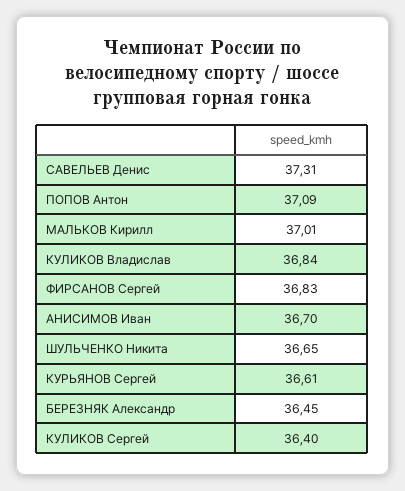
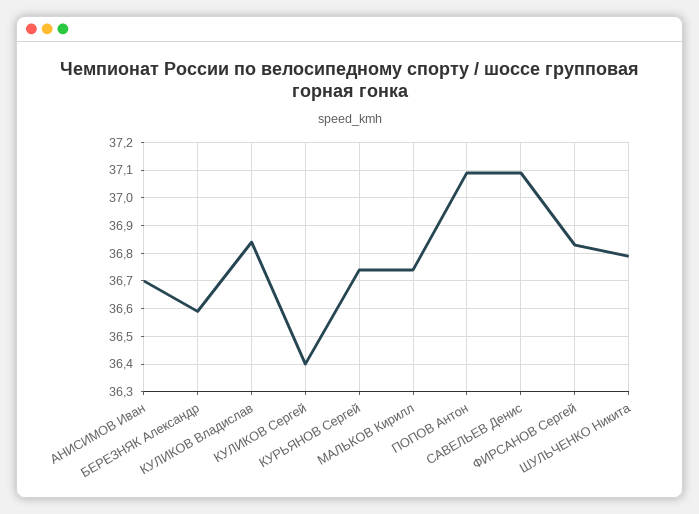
САВЕЛЬЕВ Денис: 37.31 -> 37.1
МАЛЬКОВ Кирилл: 37.01 -> 36.75
ШУЛЬЧЕНКО Никита: 36.65 -> 36.8
КУРЬЯНОВ Сергей: 36.61 -> 36.75
БЕРЕЗНЯК Александр: 36.45 -> 36.6

